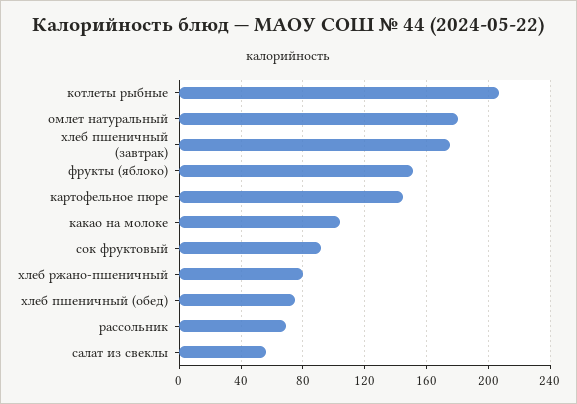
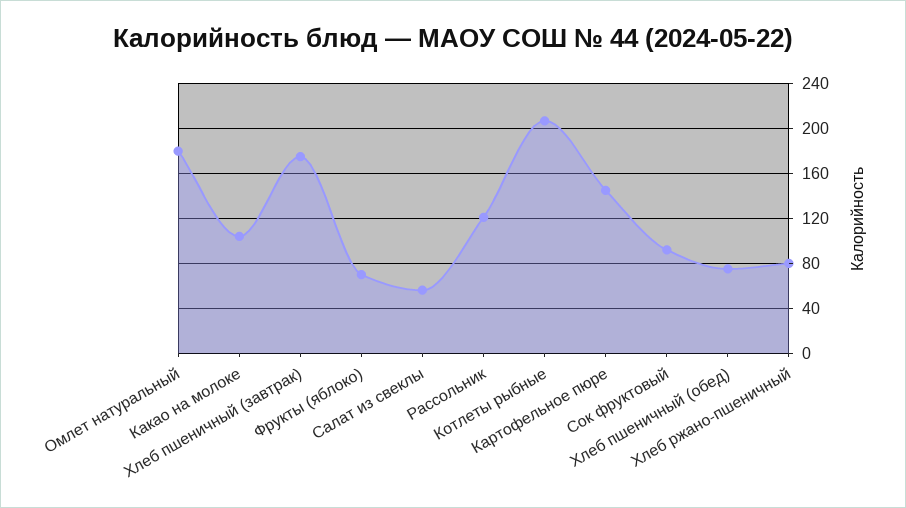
фрукты (яблоко): 150 -> 70
рассольник: 70 -> 120

